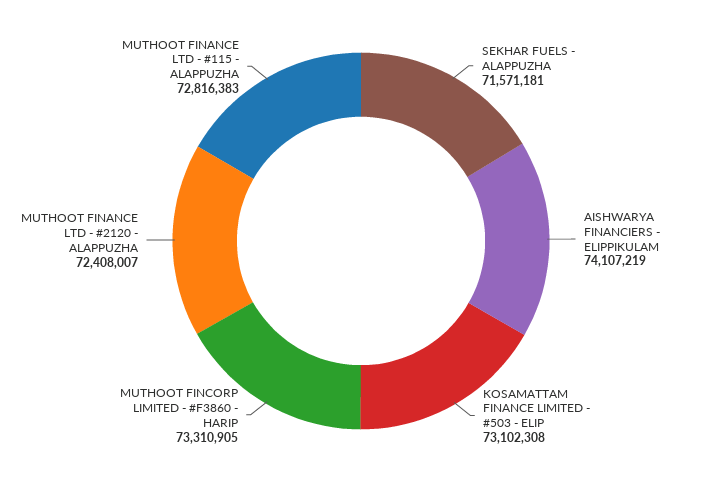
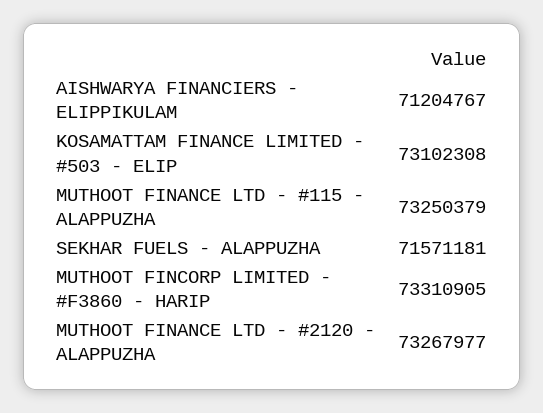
AISHWARYA FINANCIERS - ELIPPIKULAM: 74107219 -> 71204767
MUTHOOT FINANCE LTD - #2120 - ALAPPUZHA: 72408007 -> 73267977
MUTHOOT FINANCE LTD - #115 - ALAPPUZHA: 72816383 -> 73250379

